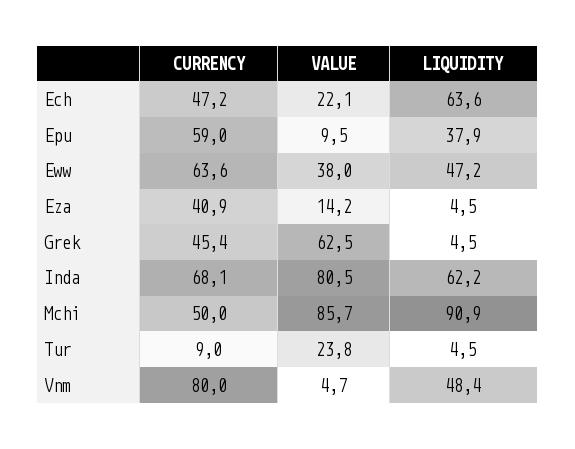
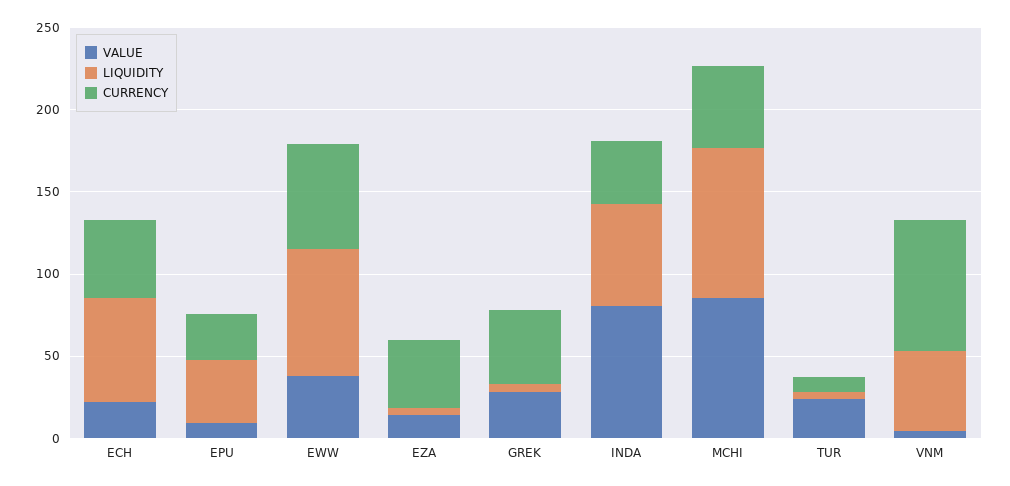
CURRENCY, Epu: 59 -> 30
LIQUIDITY, Eww: 47.2 -> 80
VALUE, Grek: 62.5 -> 30
CURRENCY, Inda: 68.1 -> 40

